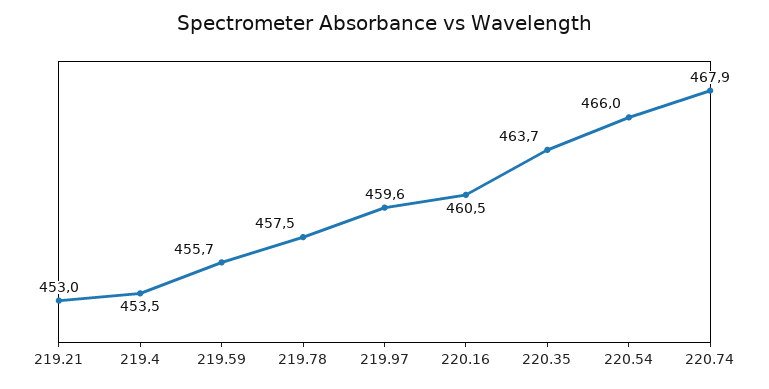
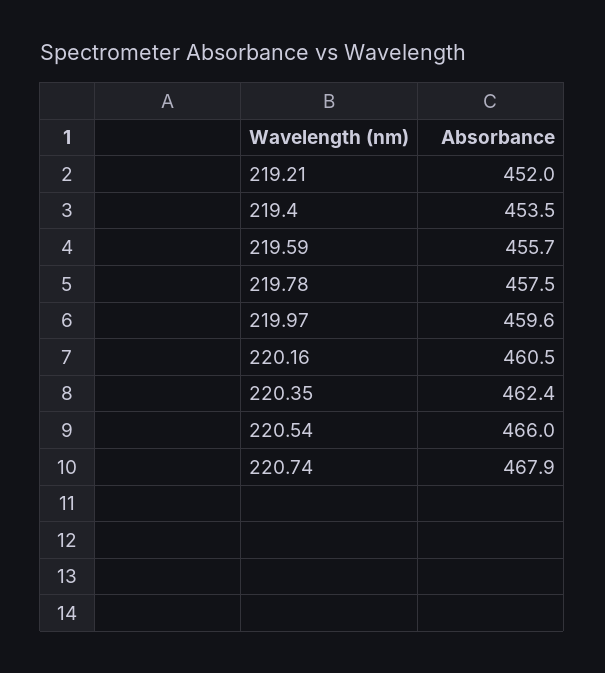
219.21: 453 -> 452
220.35: 463.7 -> 462.4

